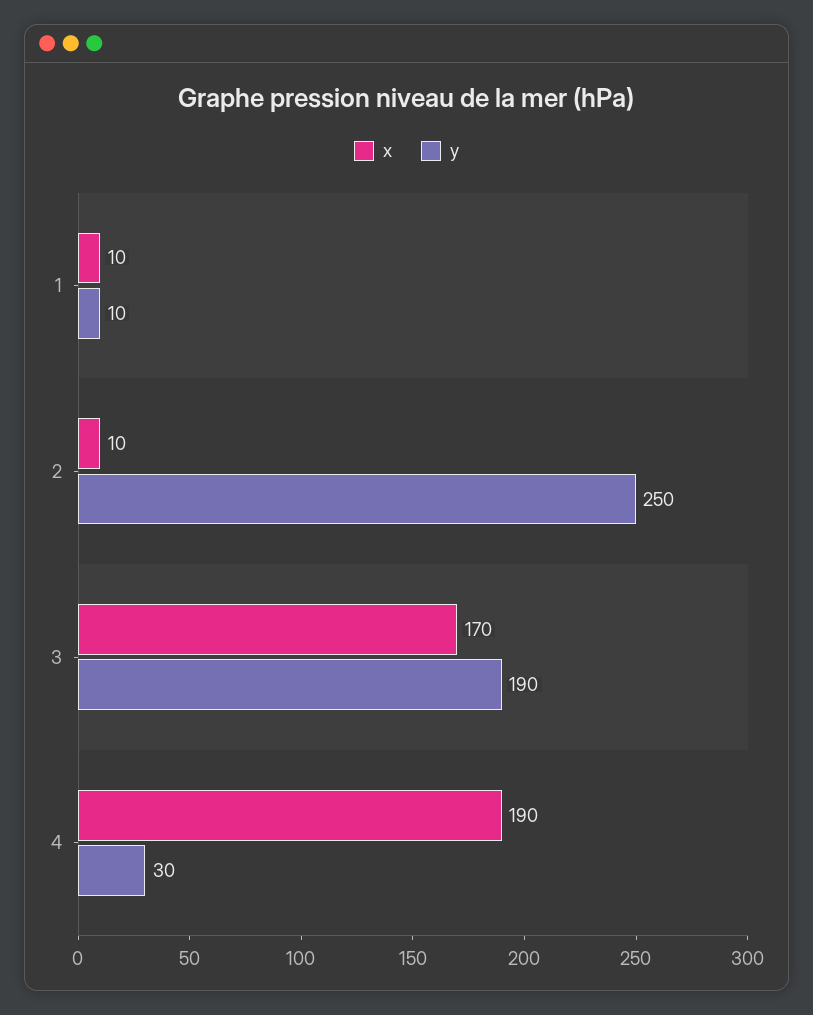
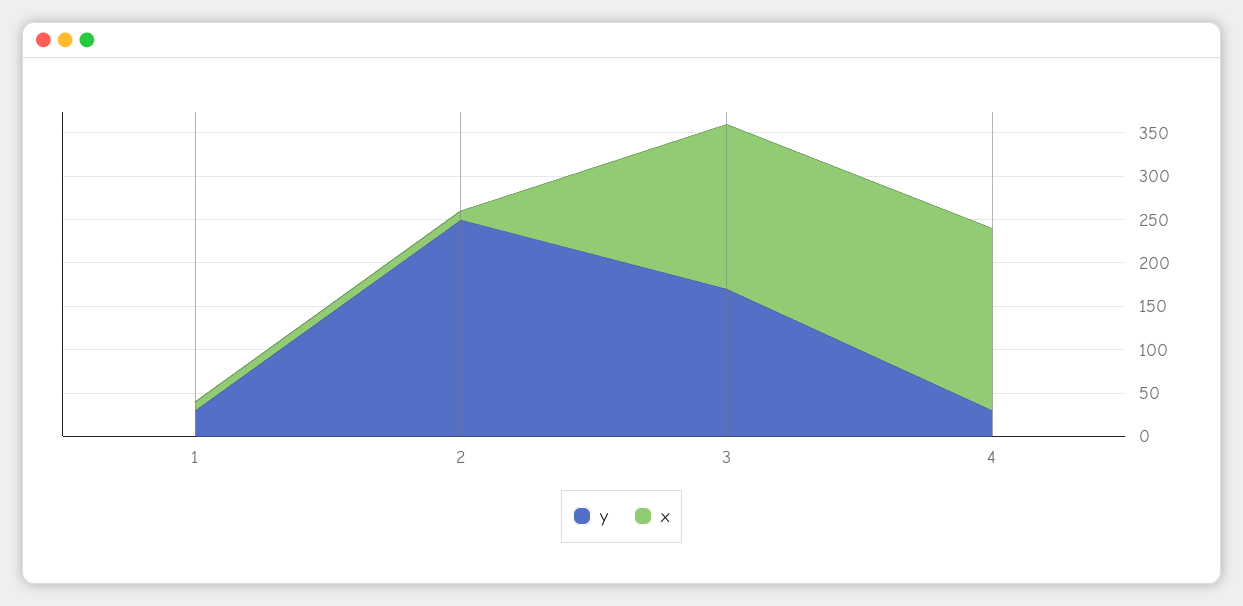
y, 1: 10 -> 30
x, 3: 170 -> 190
y, 3: 190 -> 170
x, 4: 190 -> 210

